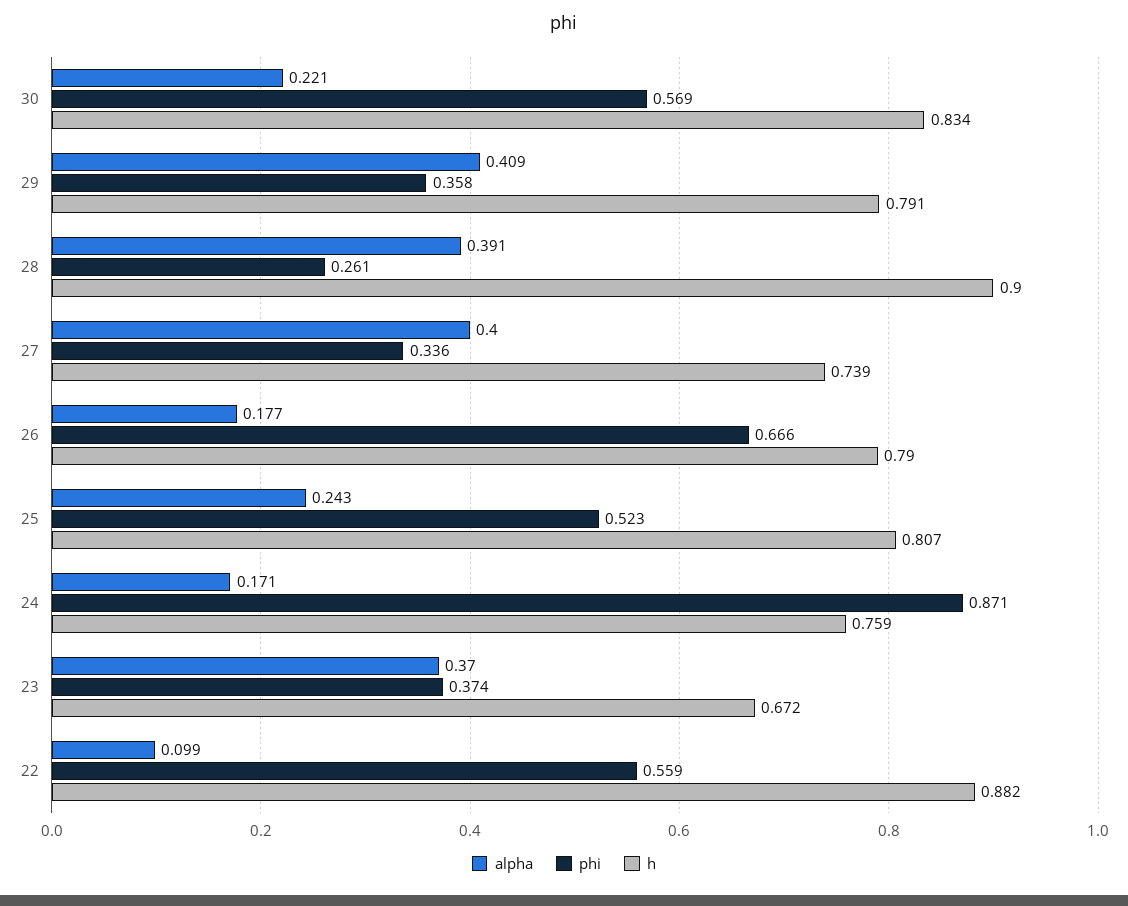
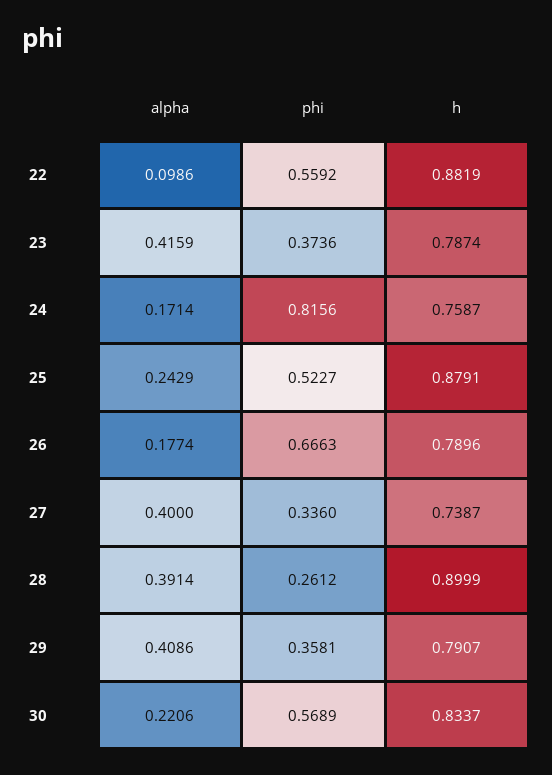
h, 25: 0.807 -> 0.8791
phi, 24: 0.871 -> 0.8156
alpha, 23: 0.37 -> 0.4159
h, 23: 0.672 -> 0.7874

